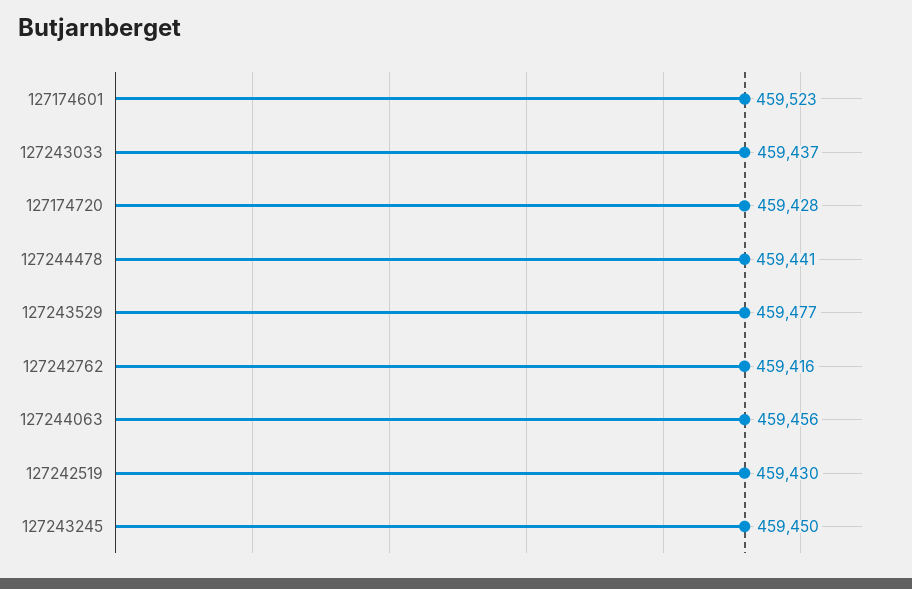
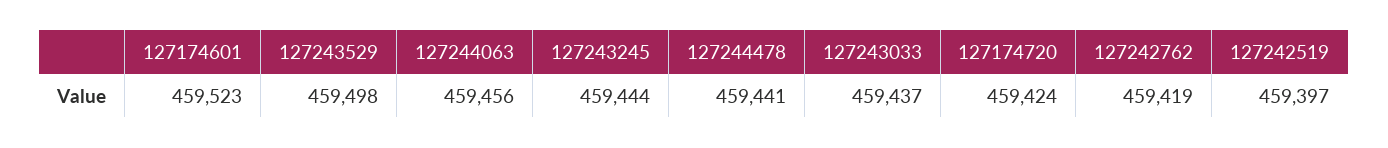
127174720: 459428 -> 459424
127243529: 459477 -> 459498
127242762: 459416 -> 459419
127242519: 459430 -> 459397
127243245: 459450 -> 459444

